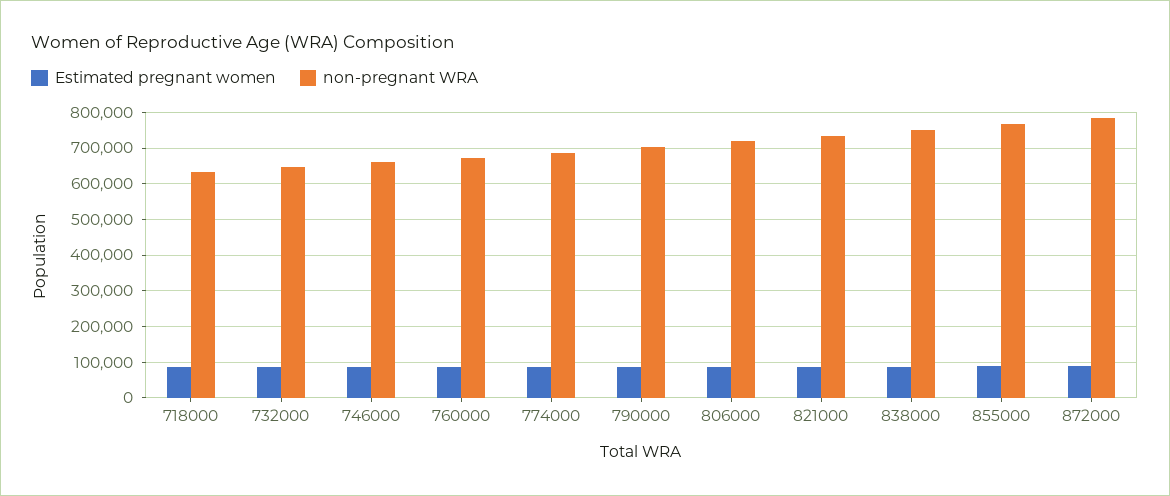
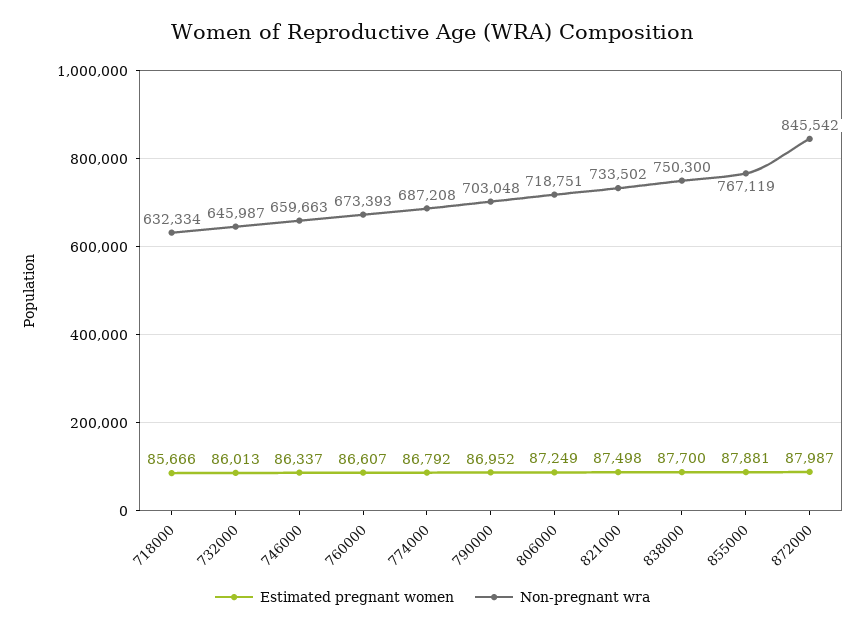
non-pregnant WRA, 872000: 780000 -> 845542

